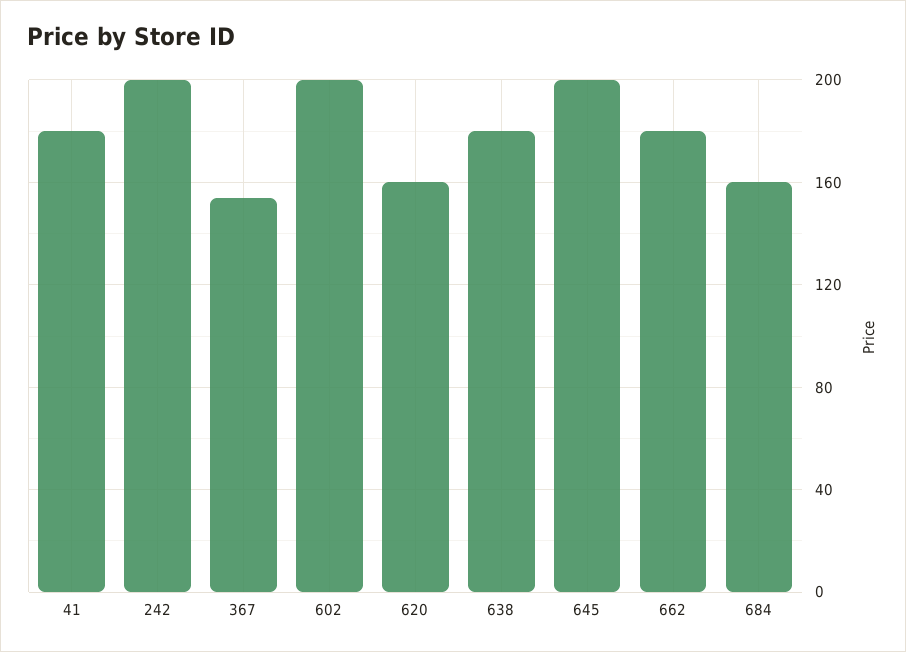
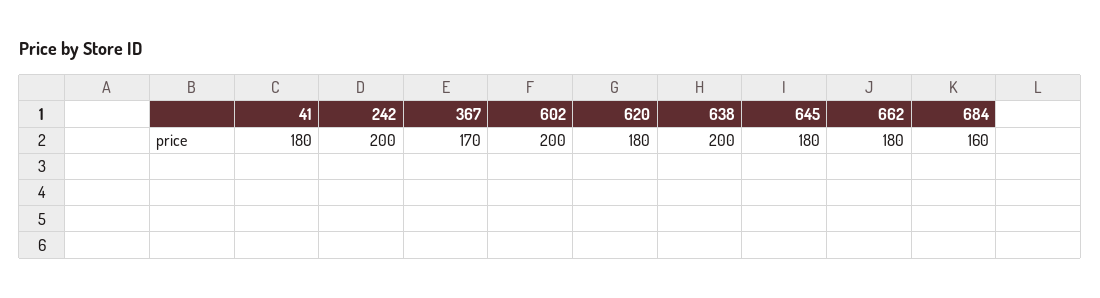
367: 155 -> 170
620: 160 -> 180
638: 180 -> 200
645: 200 -> 180

